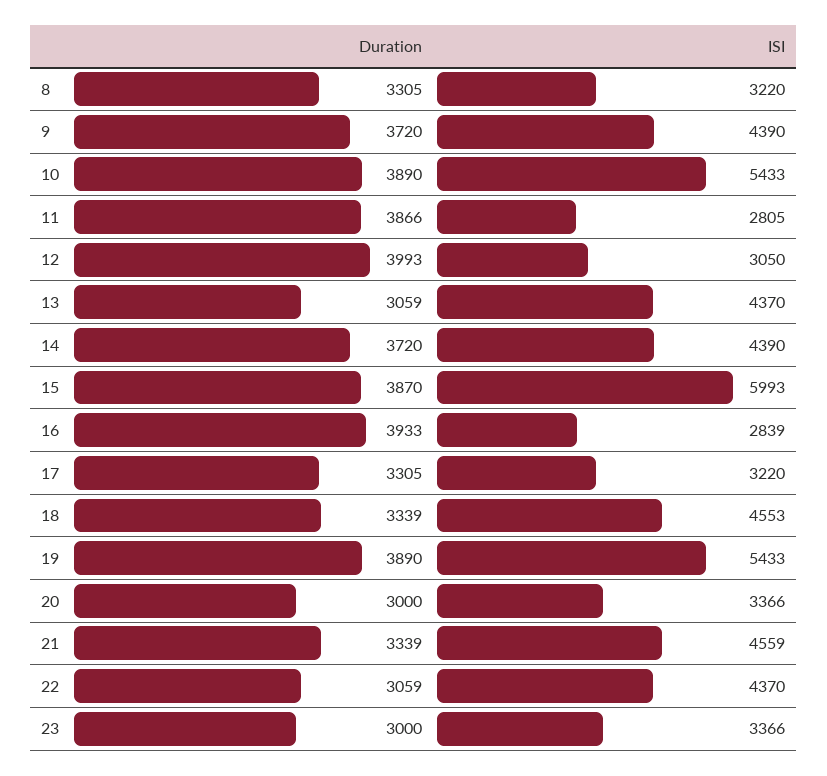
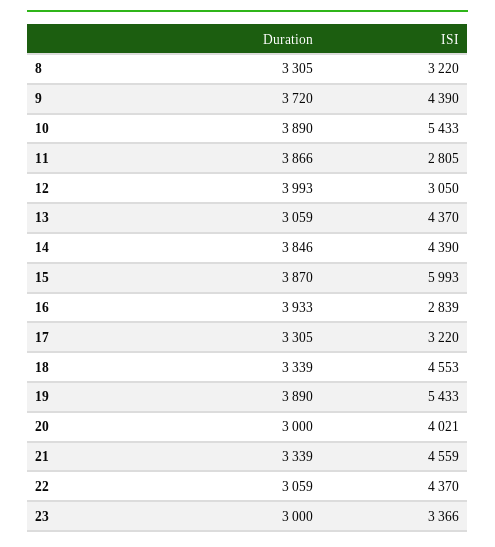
Duration, 14: 3720 -> 3846
ISI, 20: 3366 -> 4021

